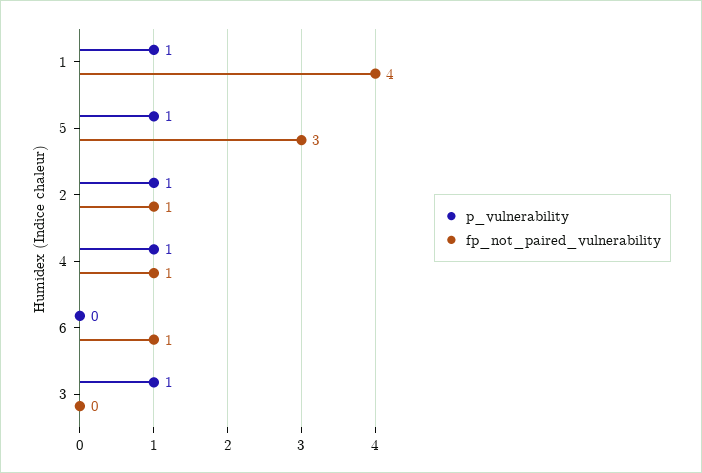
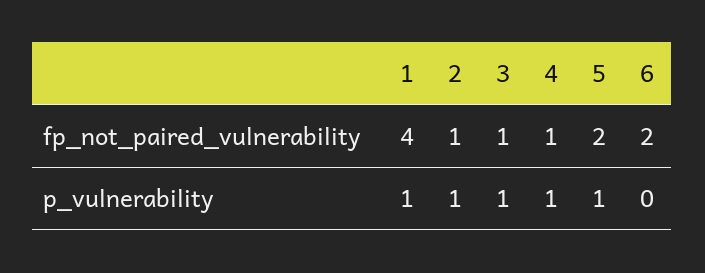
fp_not_paired_vulnerability, 5: 3 -> 2
fp_not_paired_vulnerability, 6: 1 -> 2
fp_not_paired_vulnerability, 3: 0 -> 1

